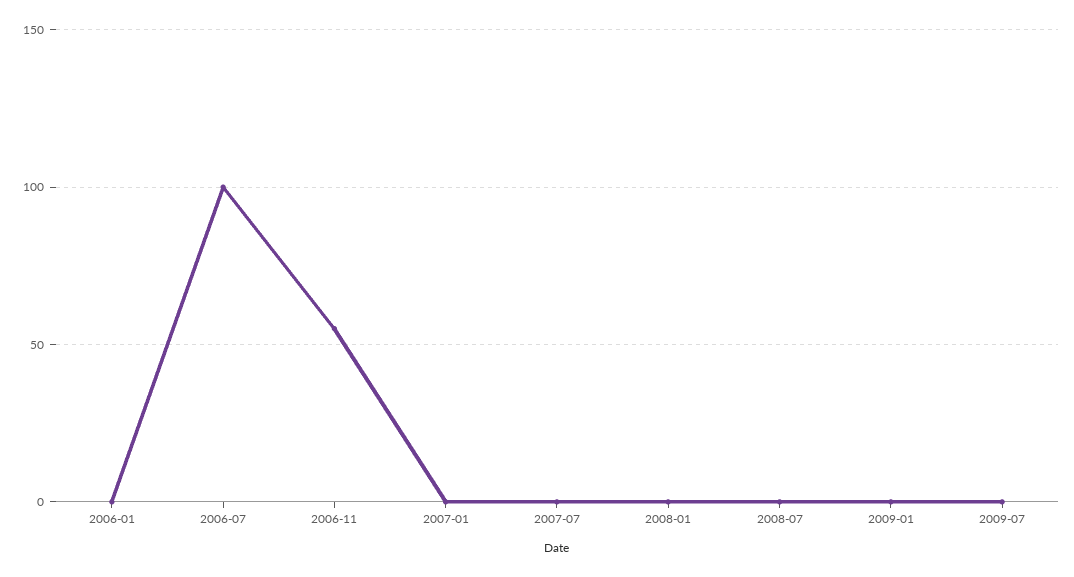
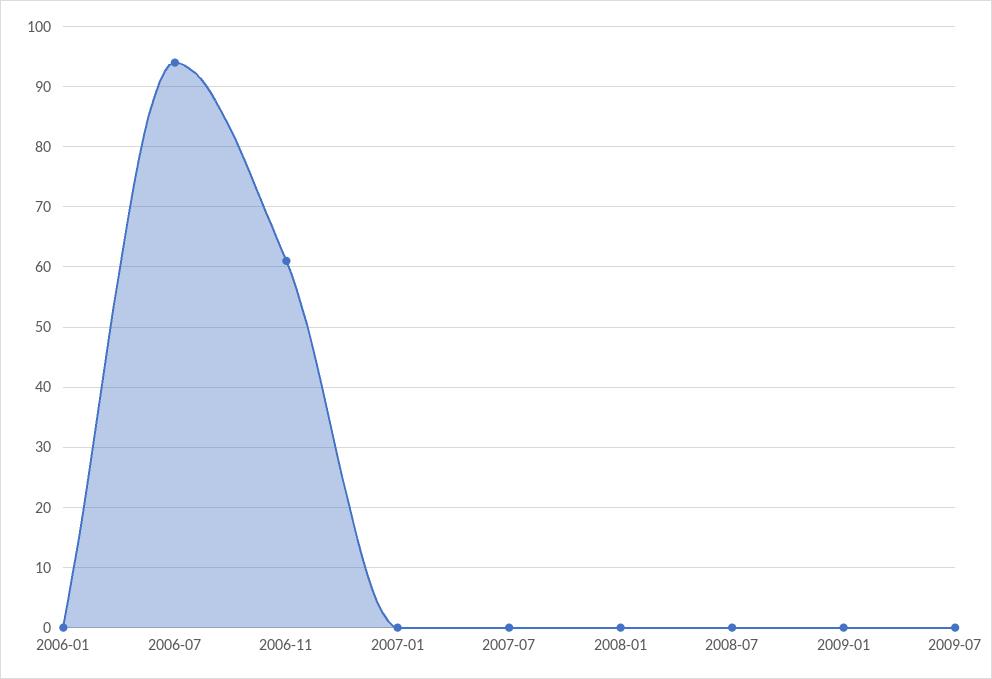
2006-07: 100 -> 94
2006-11: 55 -> 61

